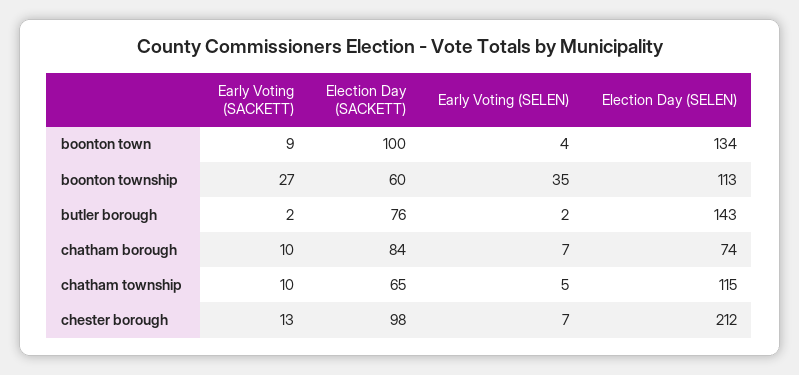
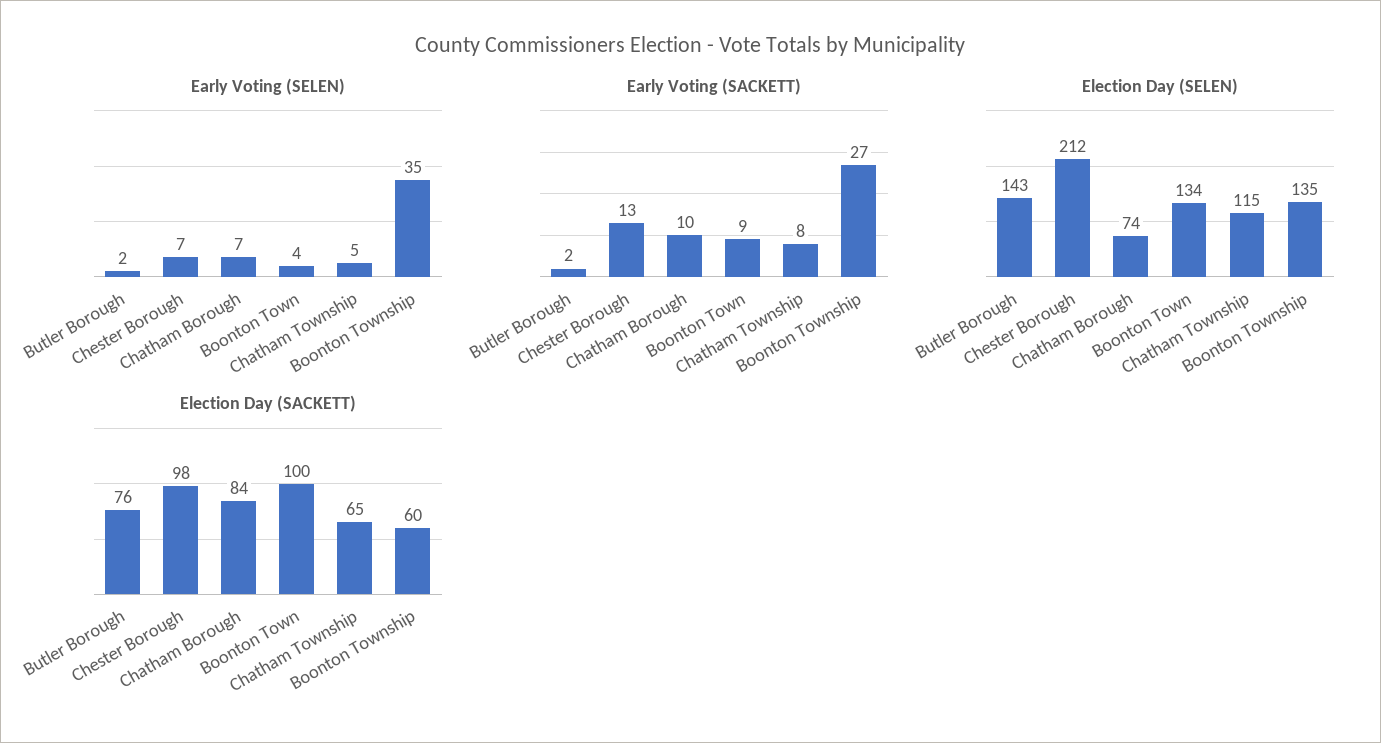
Election Day (SELEN), boonton township: 113 -> 135
Early Voting (SACKETT), chatham township: 10 -> 8

